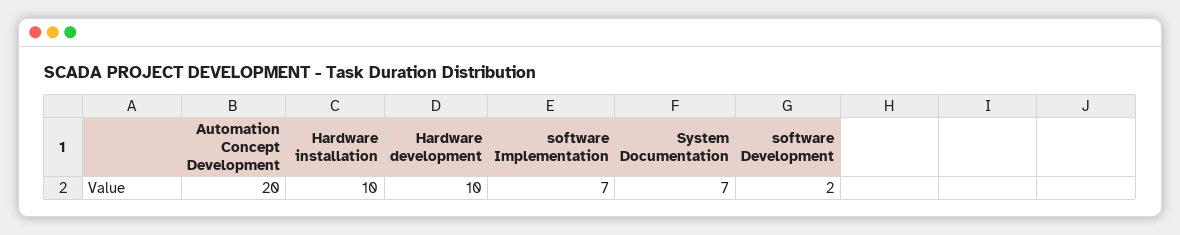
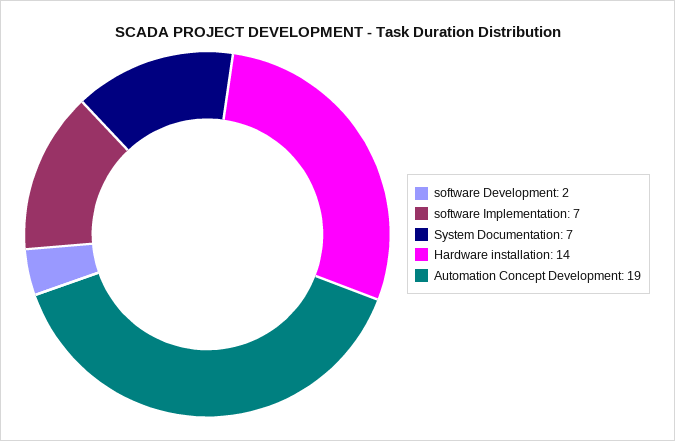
Automation Concept Development: 20 -> 19
Hardware installation: 10 -> 14
Hardware development: 10 -> none

